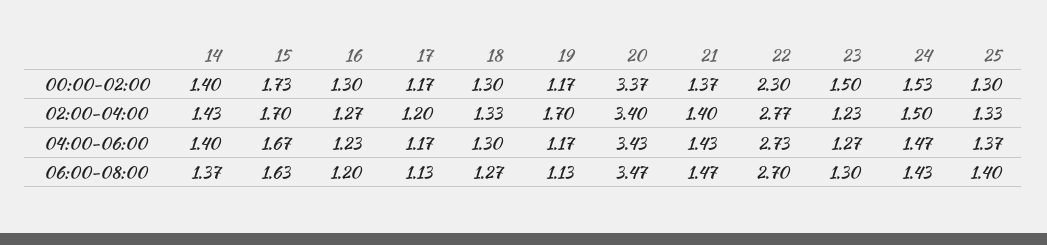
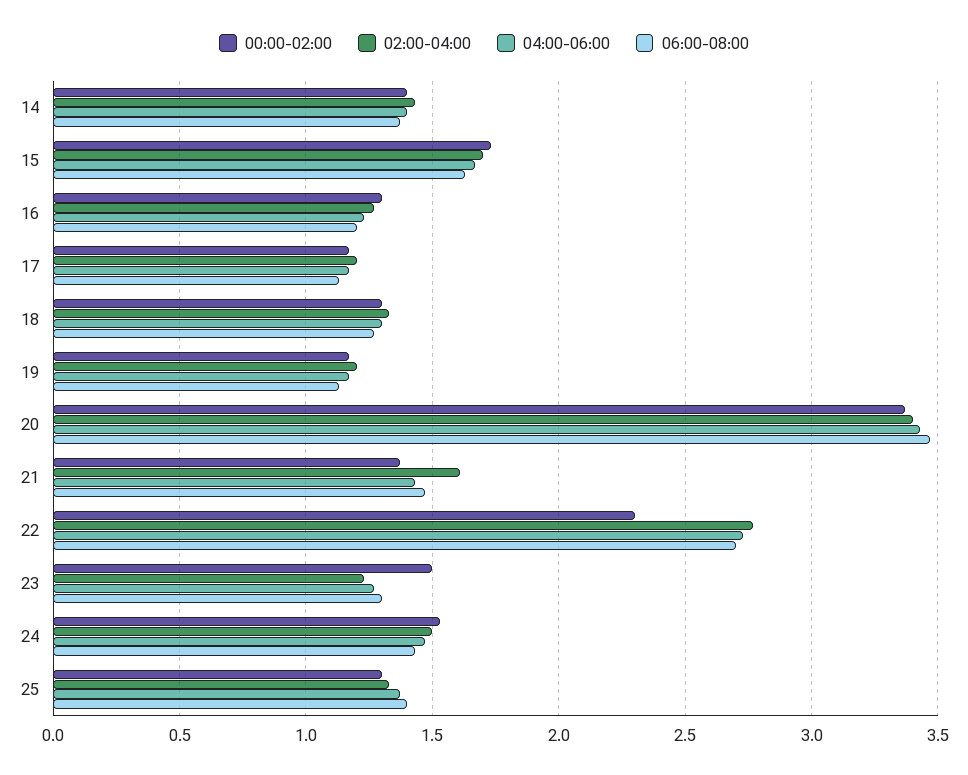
02:00-04:00, 19: 1.7 -> 1.2
02:00-04:00, 21: 1.4 -> 1.6

